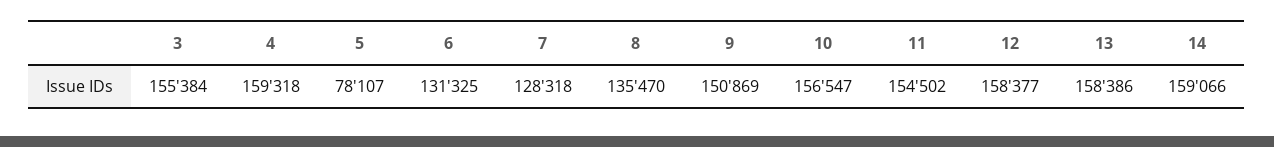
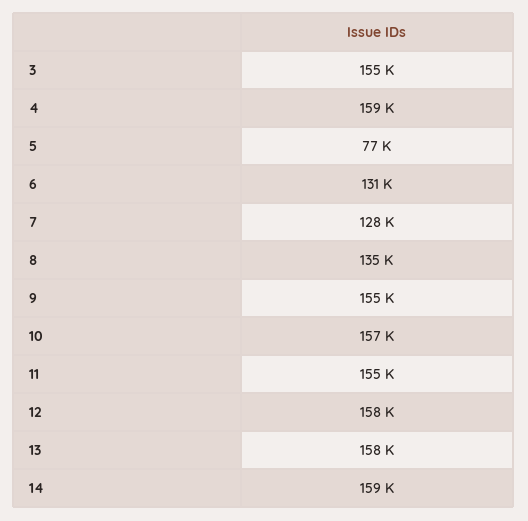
5: 78107 -> 77000
9: 150869 -> 155000

